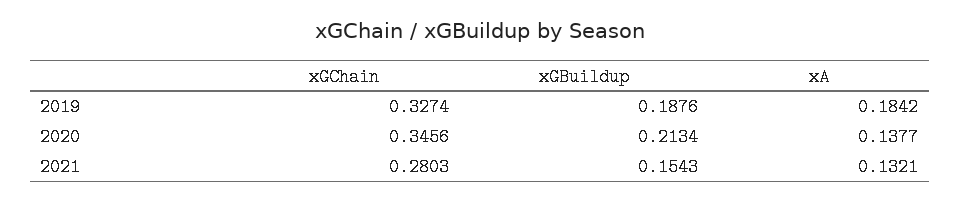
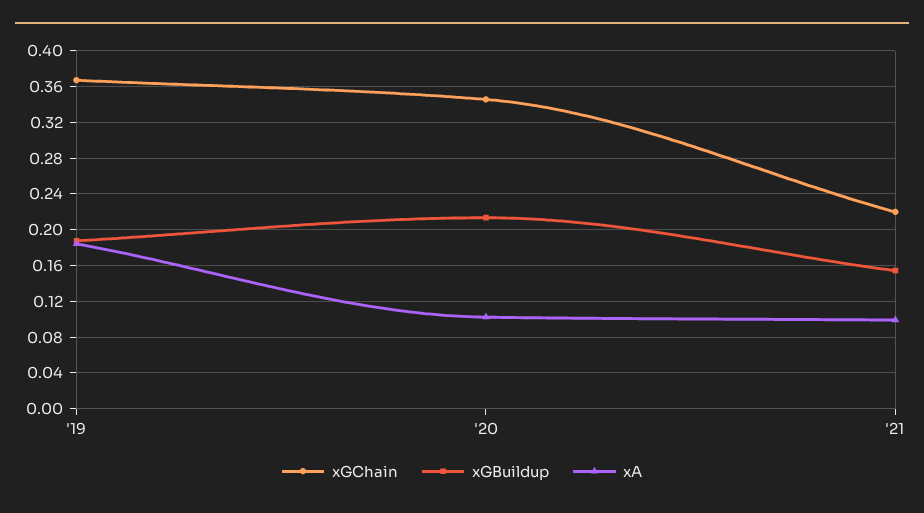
xGChain, 2019: 0.3274 -> 0.37
xA, 2020: 0.1377 -> 0.1
xGChain, 2021: 0.2803 -> 0.22
xA, 2021: 0.1321 -> 0.1

